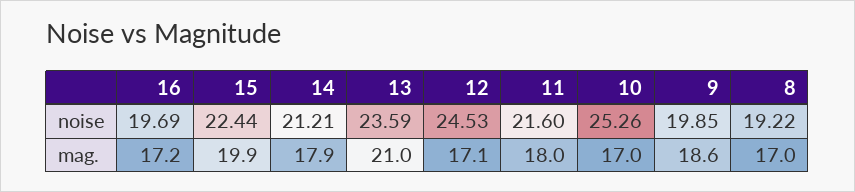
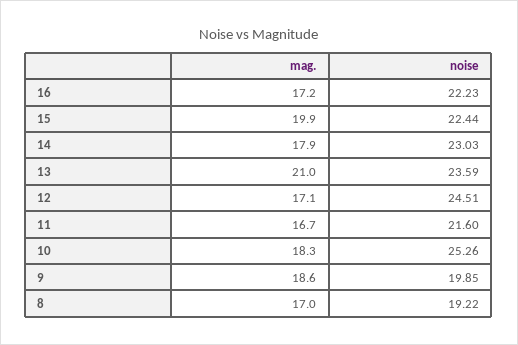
16, noise: 19.69 -> 22.23
14, noise: 21.21 -> 23.03
12, noise: 24.53 -> 24.51
11, mag.: 18 -> 16.7
10, mag.: 17 -> 18.3

